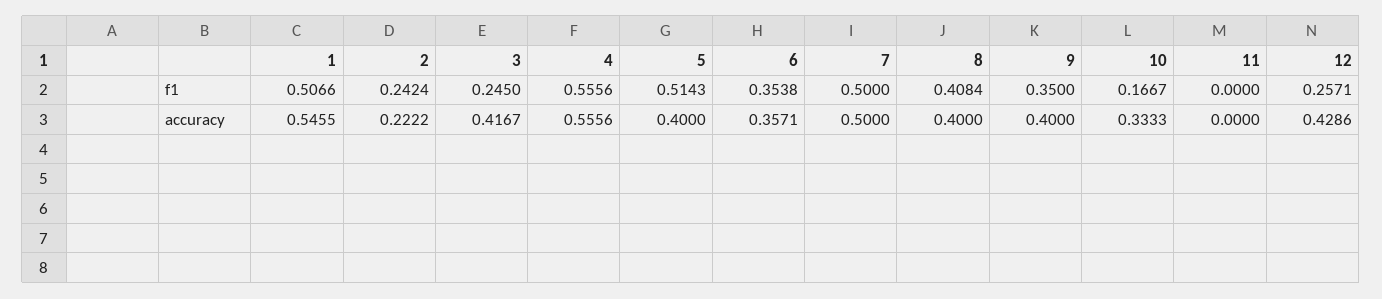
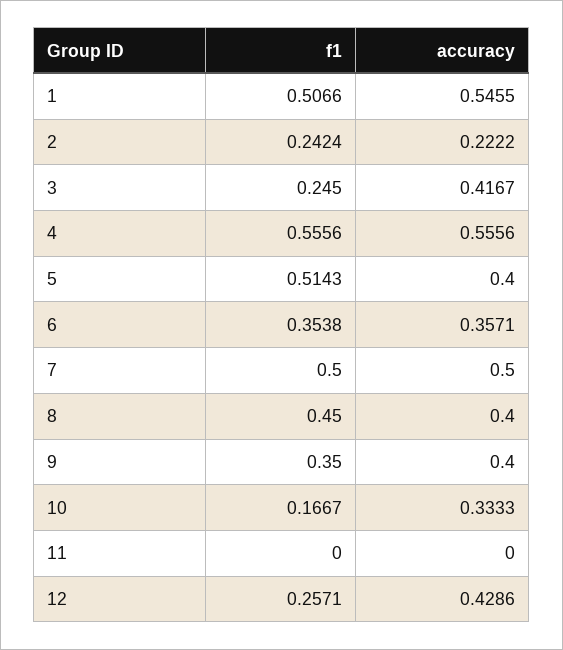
8, f1: 0.4084 -> 0.45

